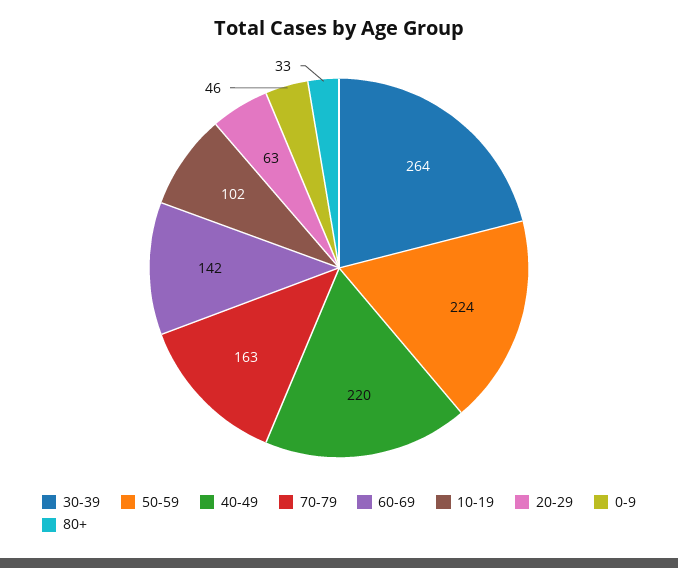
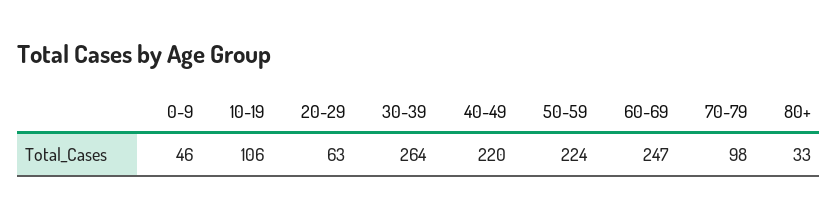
70-79: 163 -> 98
60-69: 142 -> 247
10-19: 102 -> 106

